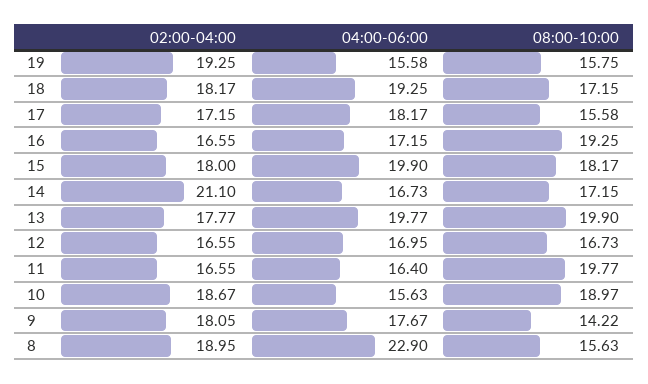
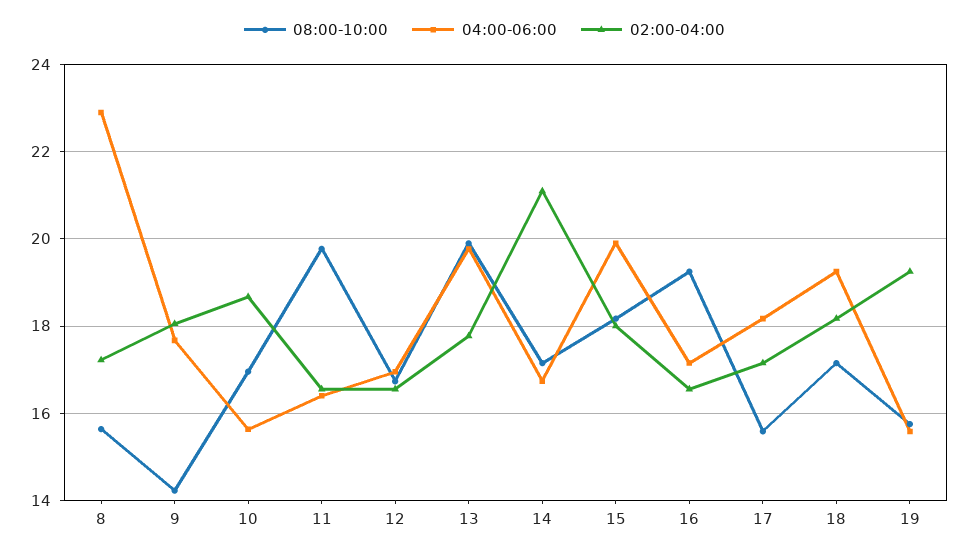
08:00-10:00, 10: 18.97 -> 17
02:00-04:00, 8: 18.95 -> 17.2

